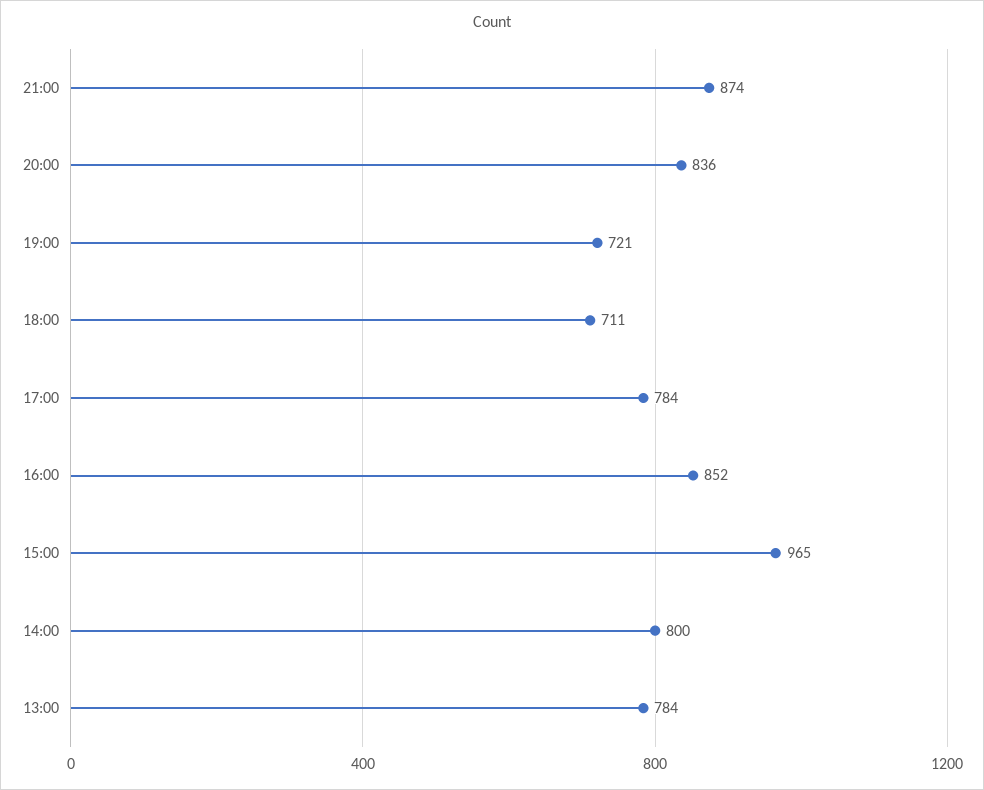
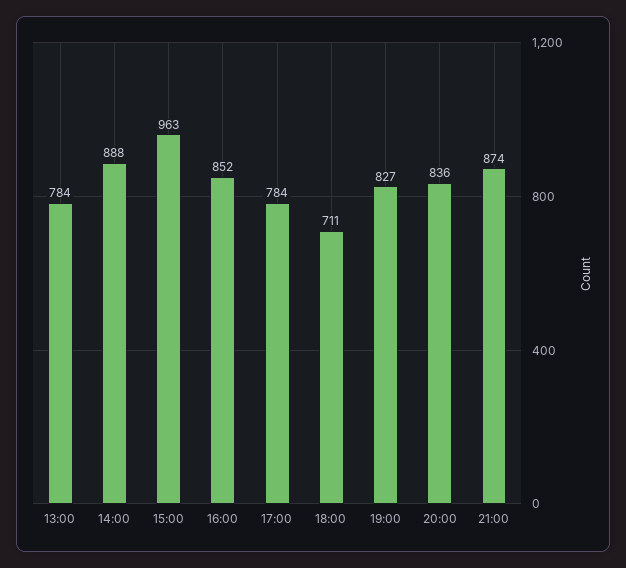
19:00: 721 -> 827
15:00: 965 -> 963
14:00: 800 -> 888

